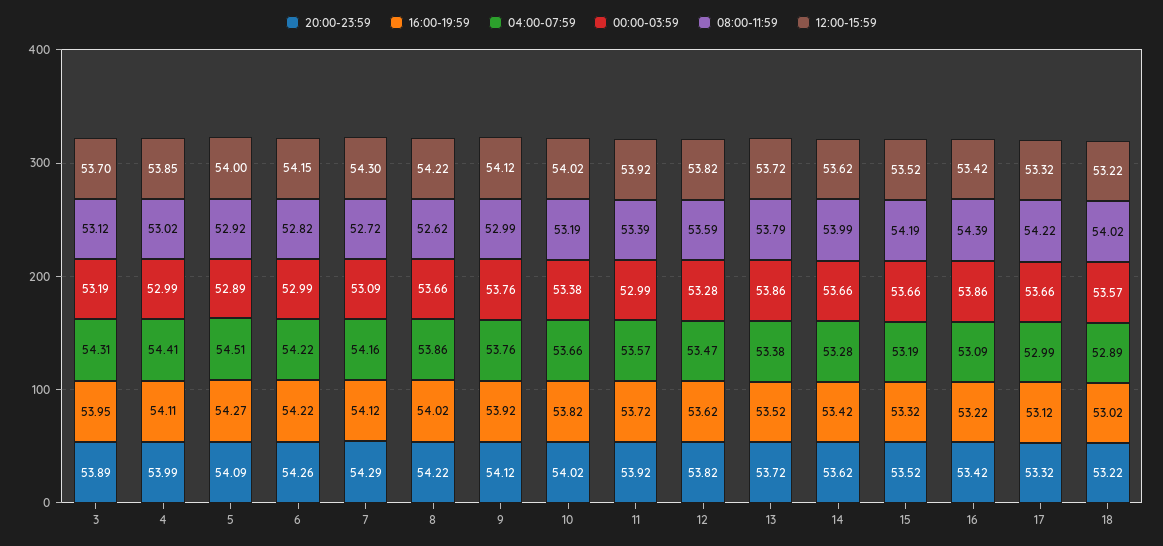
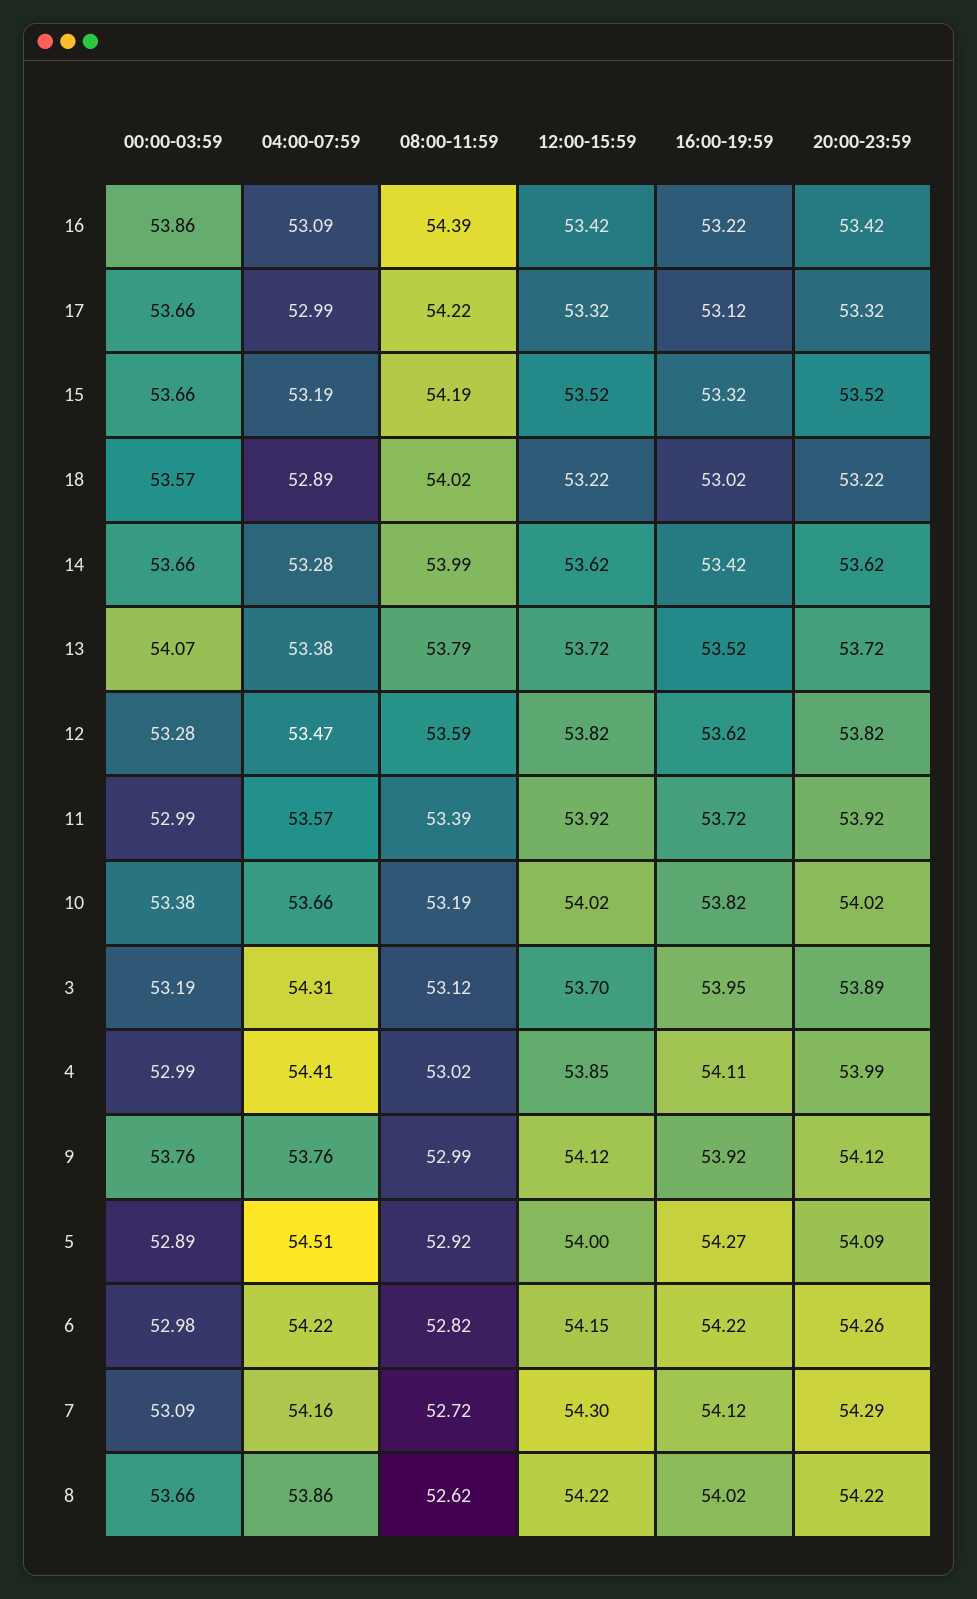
00:00-03:59, 6: 52.99 -> 52.98
00:00-03:59, 13: 53.86 -> 54.07

